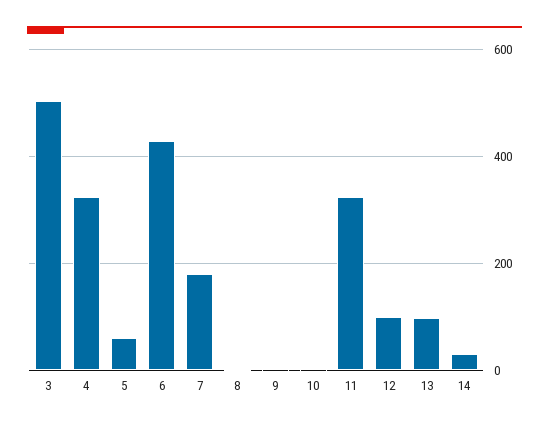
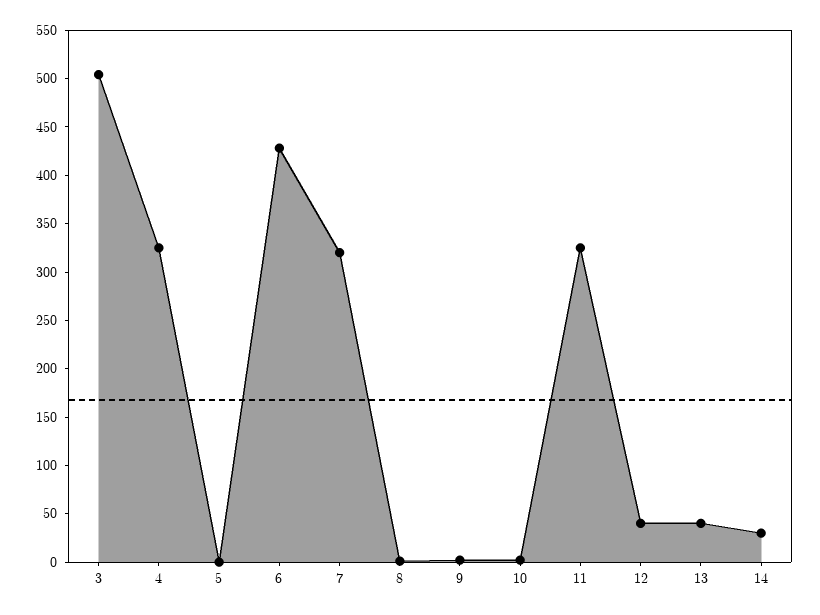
5: 60 -> 0
7: 180 -> 320
12: 100 -> 40
13: 100 -> 40

